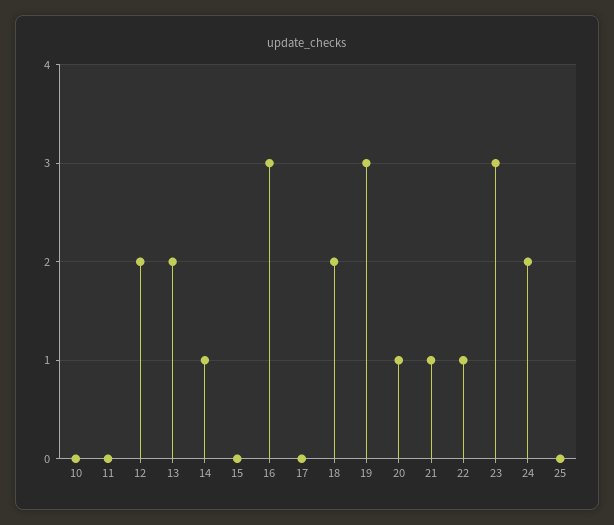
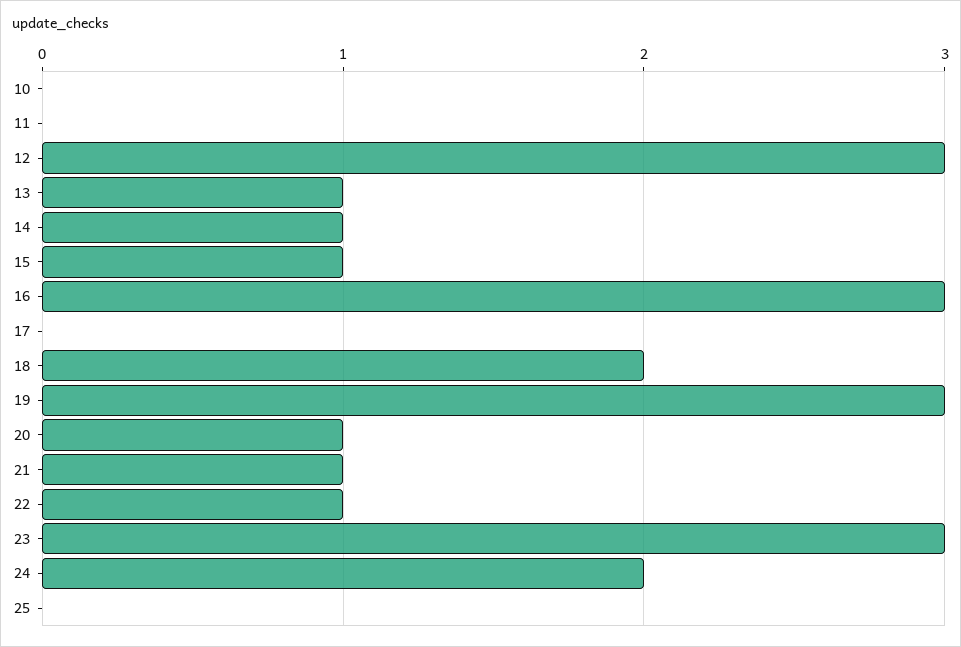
12: 2 -> 3
13: 2 -> 1
15: 0 -> 1

